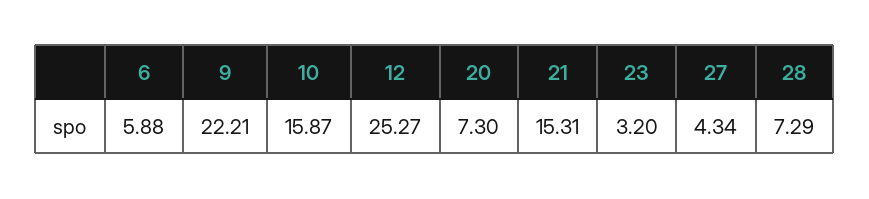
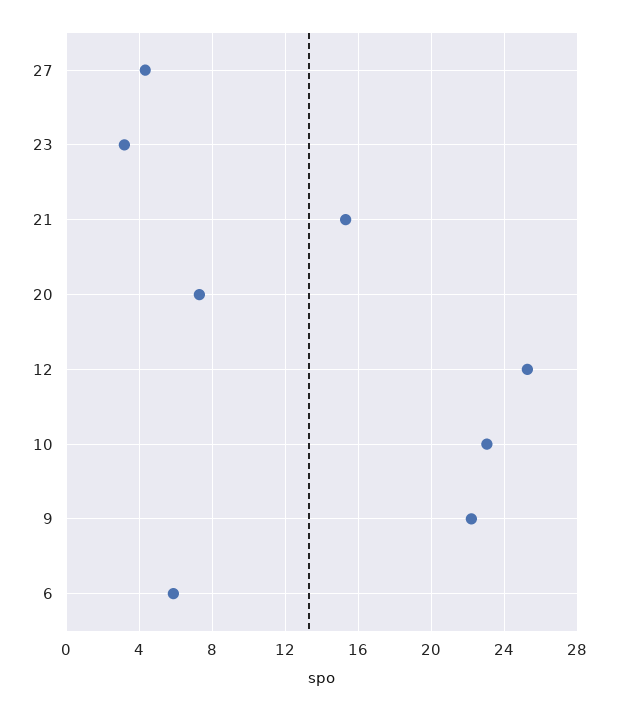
10: 15.87 -> 23
28: 7.29 -> none

